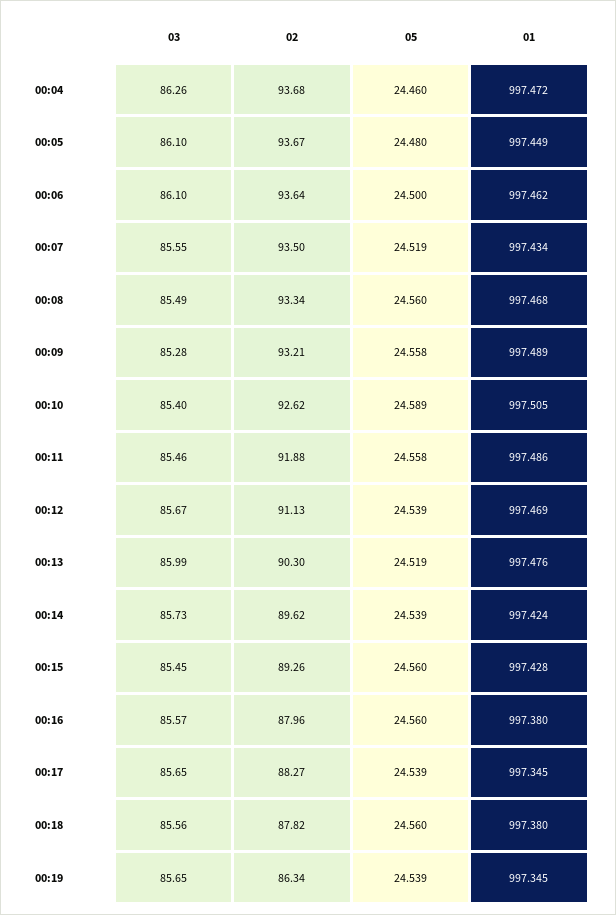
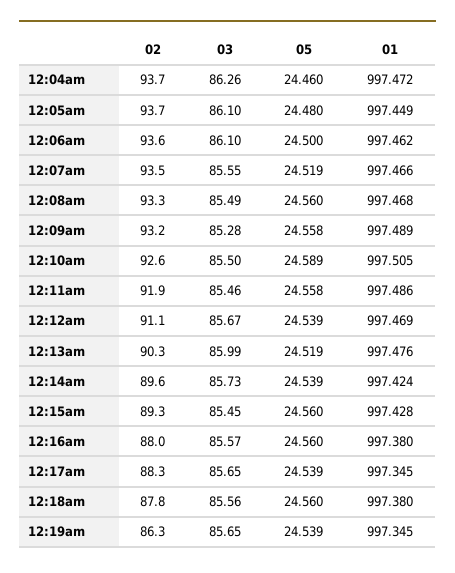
01, 00:07: 997.434 -> 997.466
03, 00:10: 85.4 -> 85.5

